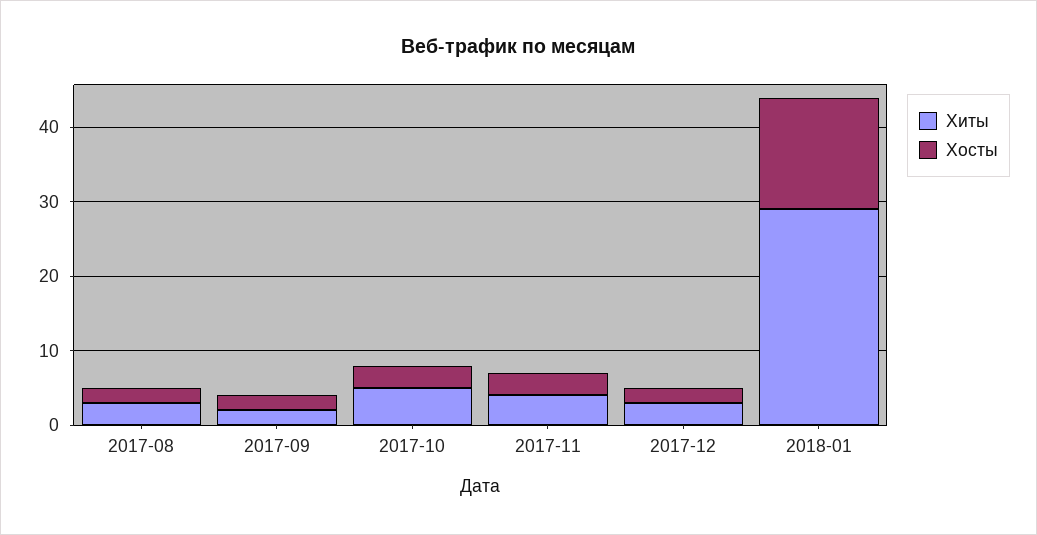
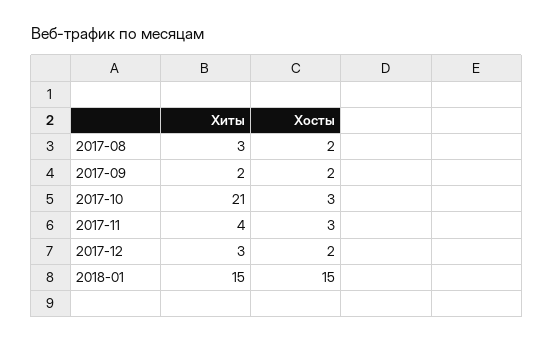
Хиты, 2017-10: 5 -> 21
Хиты, 2018-01: 30 -> 15

